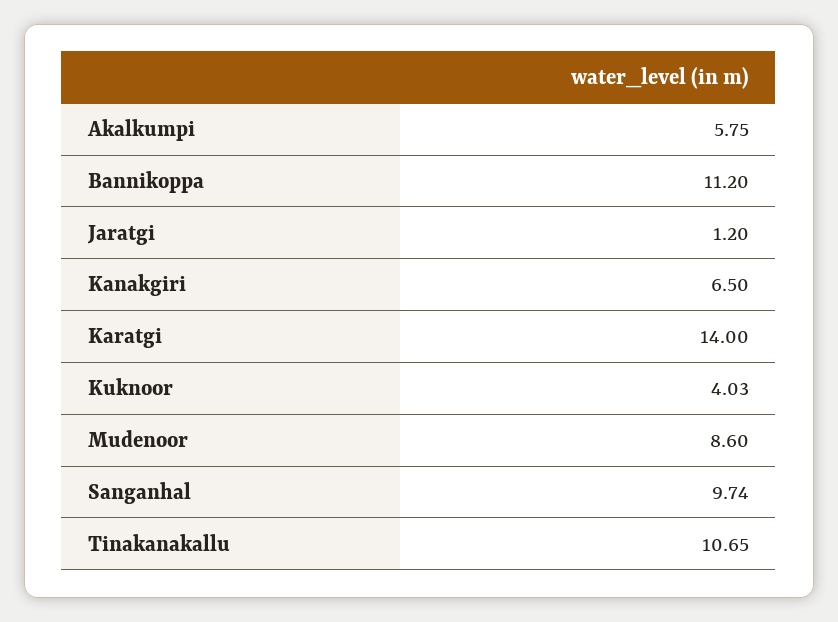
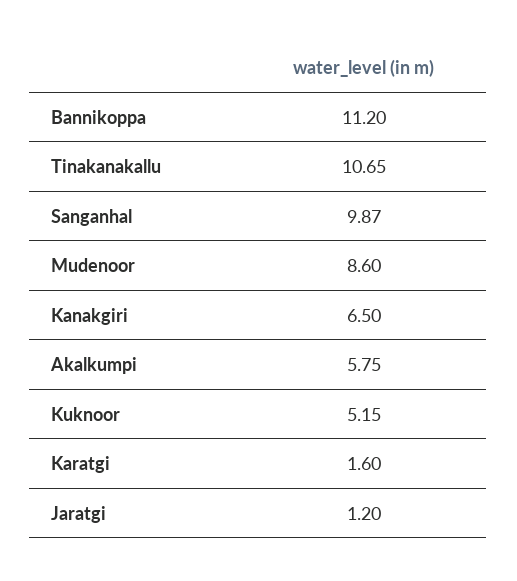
Karatgi: 14 -> 1.6
Kuknoor: 4.03 -> 5.15
Sanganhal: 9.74 -> 9.87

